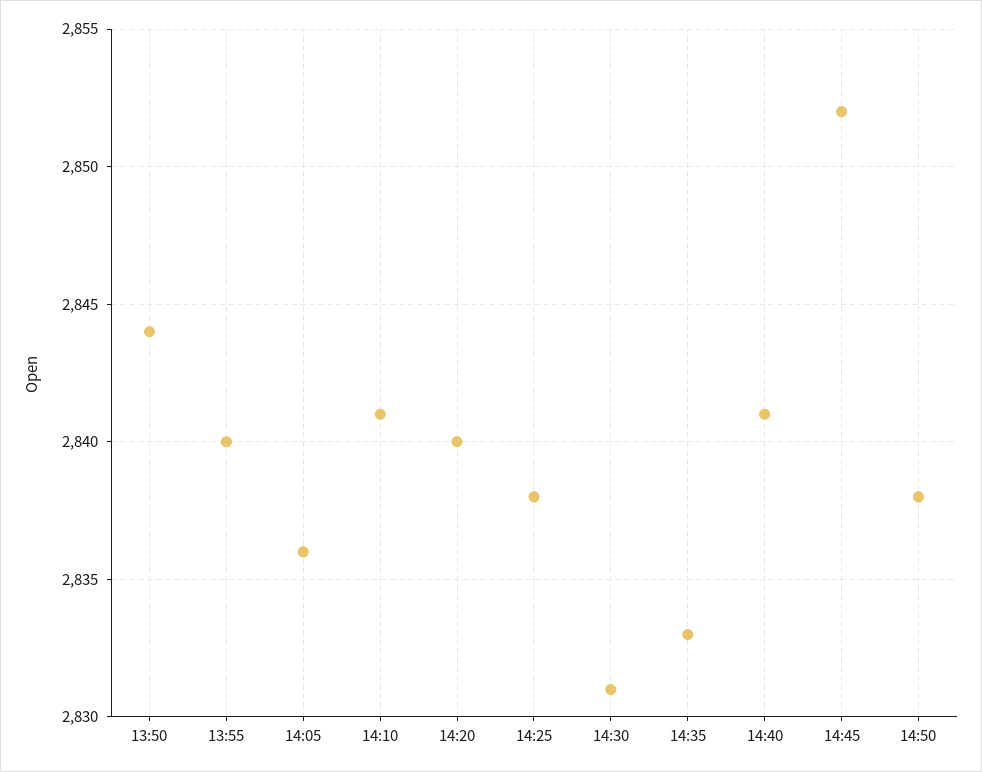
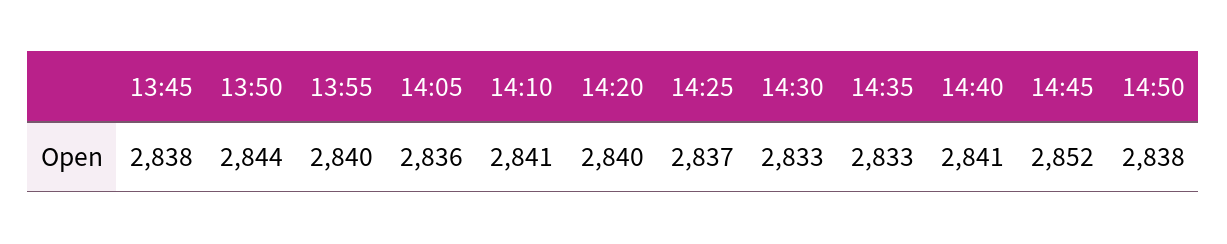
14:25: 2838 -> 2837
14:30: 2831 -> 2833
13:45: none -> 2838

